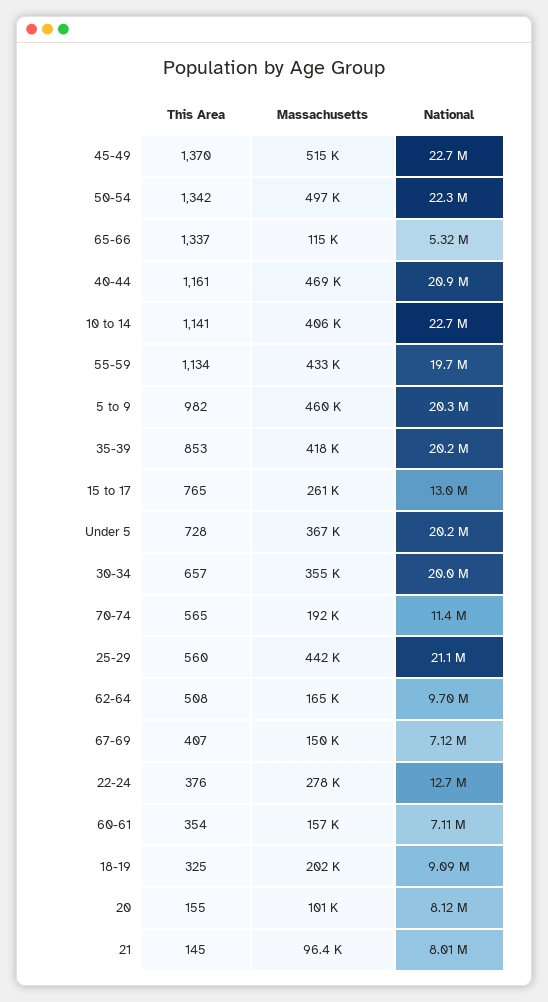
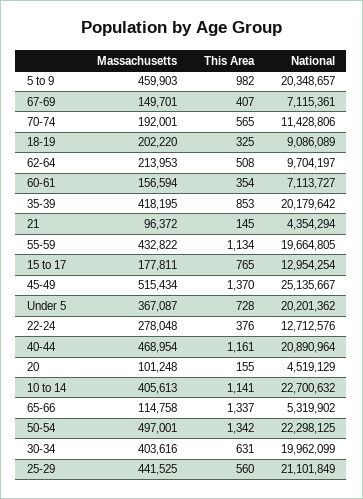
National, 45-49: 22700000 -> 25135667
Massachusetts, 15 to 17: 261000 -> 177811
This Area, 30-34: 657 -> 631
Massachusetts, 30-34: 355000 -> 403616
Massachusetts, 62-64: 165000 -> 213953
National, 20: 8120000 -> 4519129
National, 21: 8010000 -> 4354294

